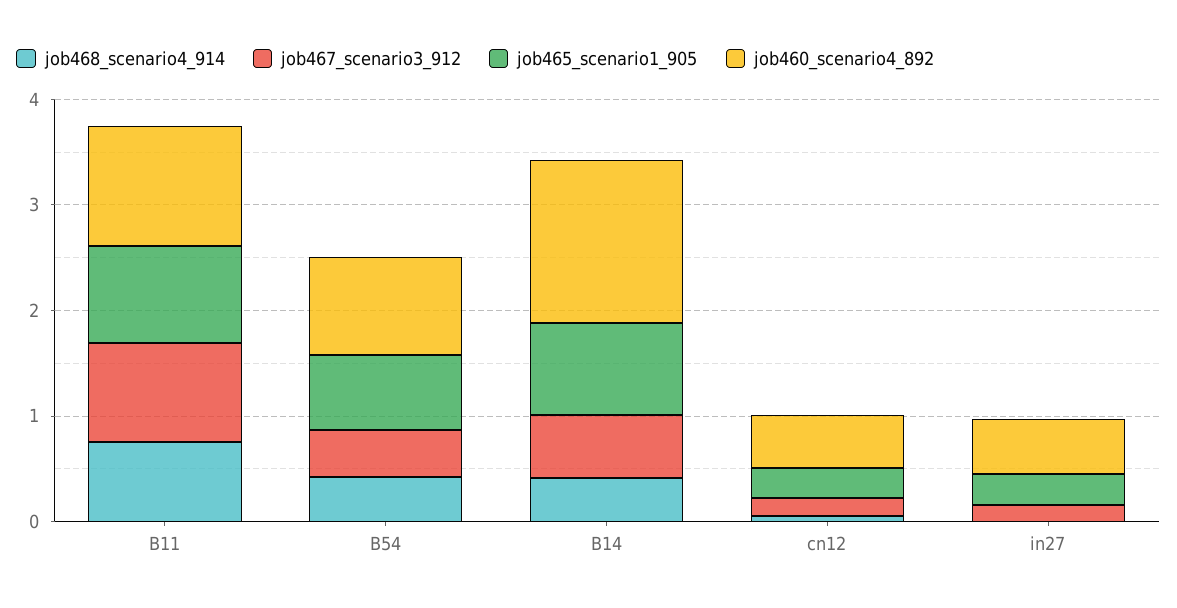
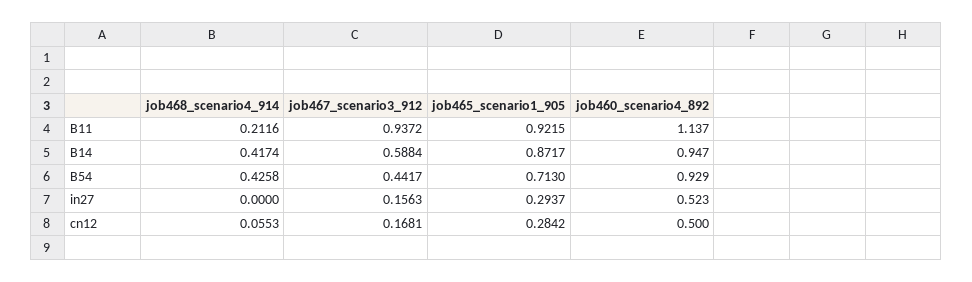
job468_scenario4_914, B11: 0.8 -> 0.2116
job460_scenario4_892, B14: 1.6 -> 0.947

